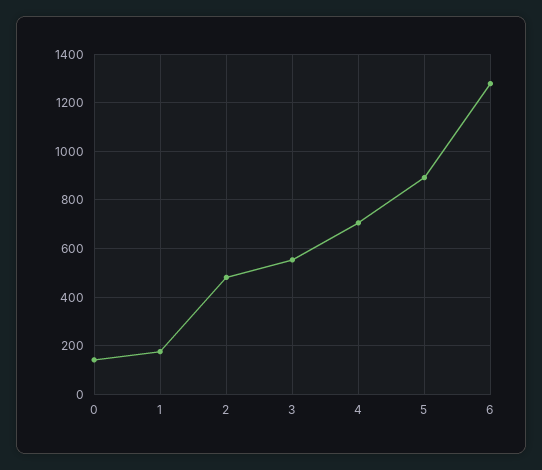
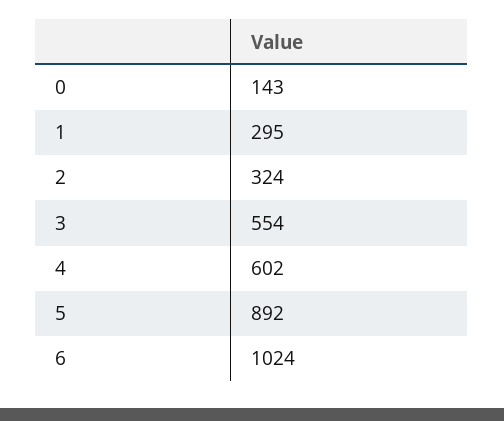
1: 175 -> 295
2: 475 -> 324
4: 700 -> 602
6: 1275 -> 1024

